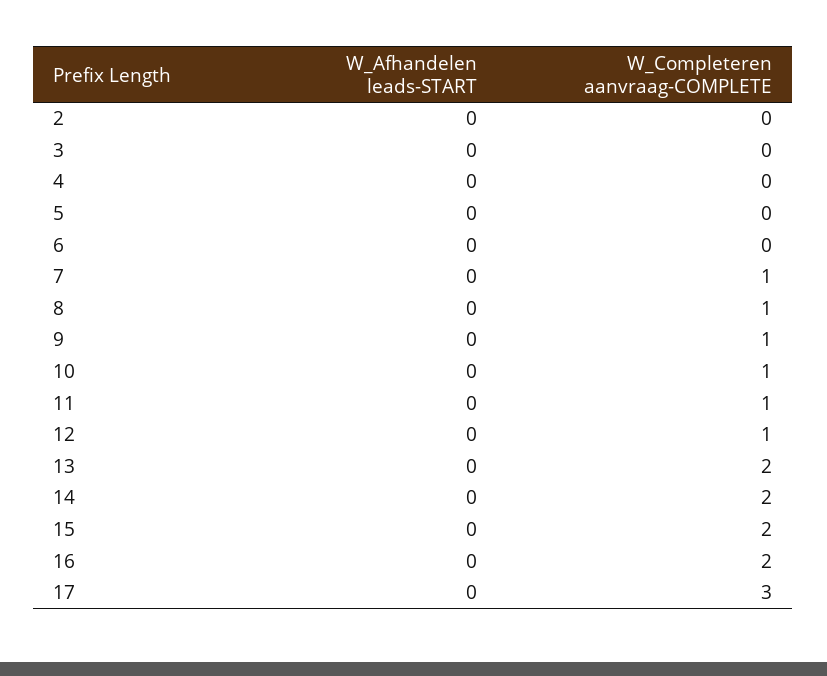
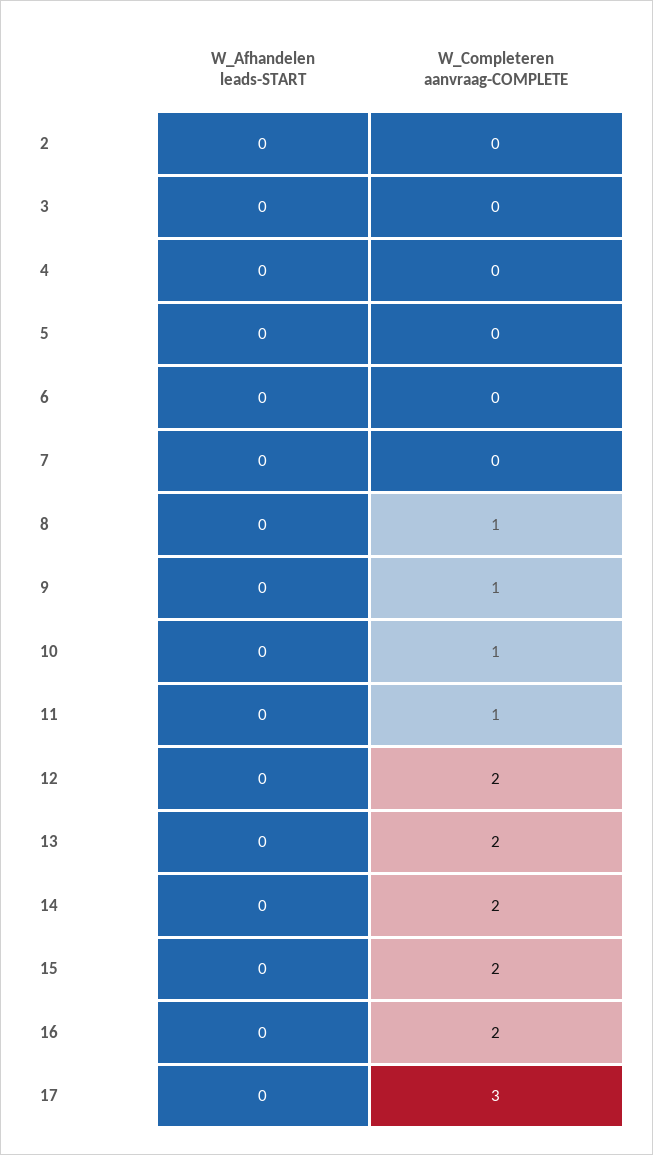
W_Completeren aanvraag-COMPLETE, 7: 1 -> 0
W_Completeren aanvraag-COMPLETE, 12: 1 -> 2

